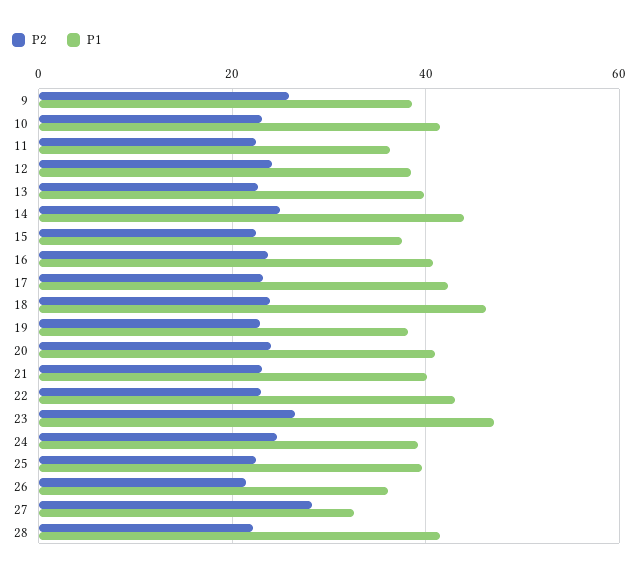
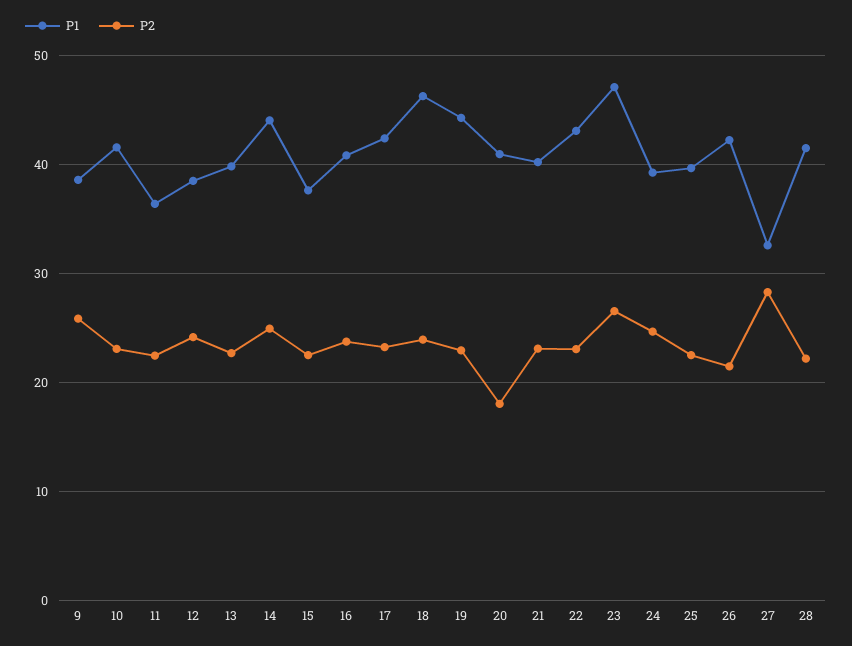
P1, 19: 38 -> 44
P2, 20: 24 -> 18
P1, 26: 36 -> 42

